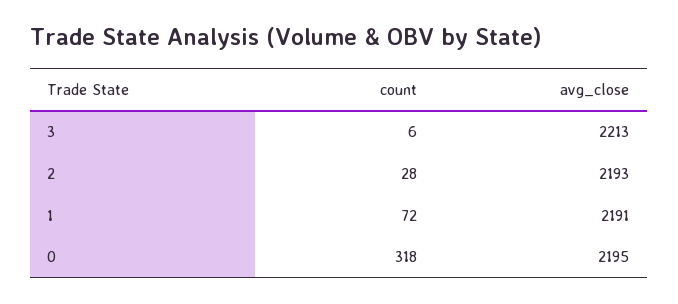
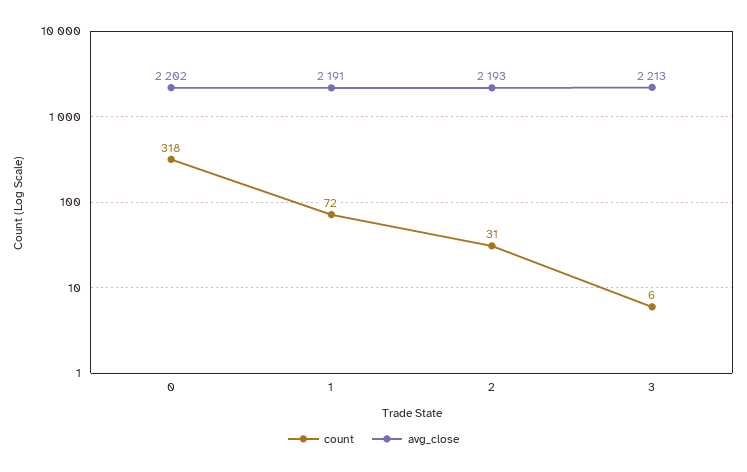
count, 2: 28 -> 31
avg_close, 0: 2195 -> 2202

